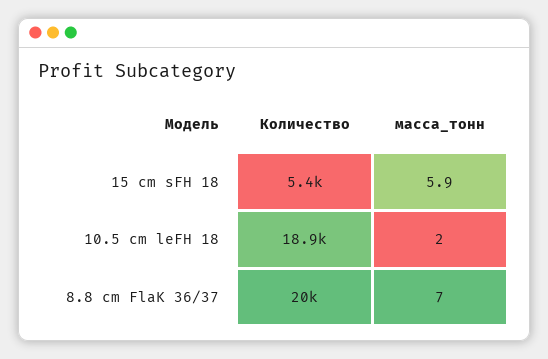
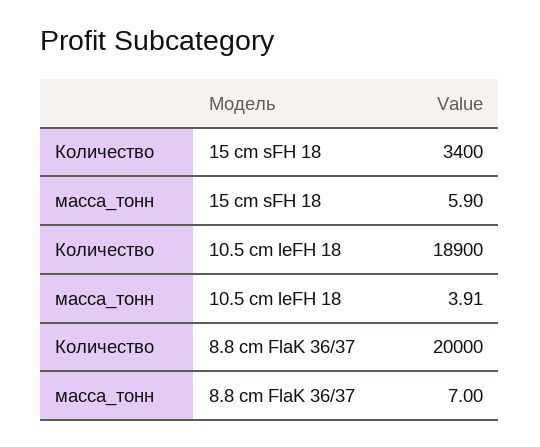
Количество, 15 cm sFH 18: 5400 -> 3400
масса_тонн, 10.5 cm leFH 18: 2 -> 3.91

